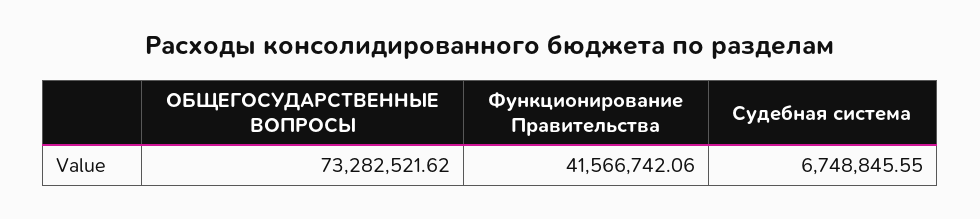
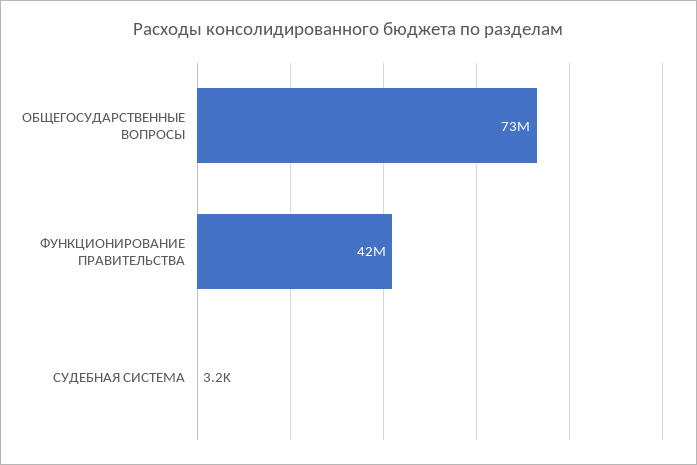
Судебная система: 6748845.55 -> 3200

